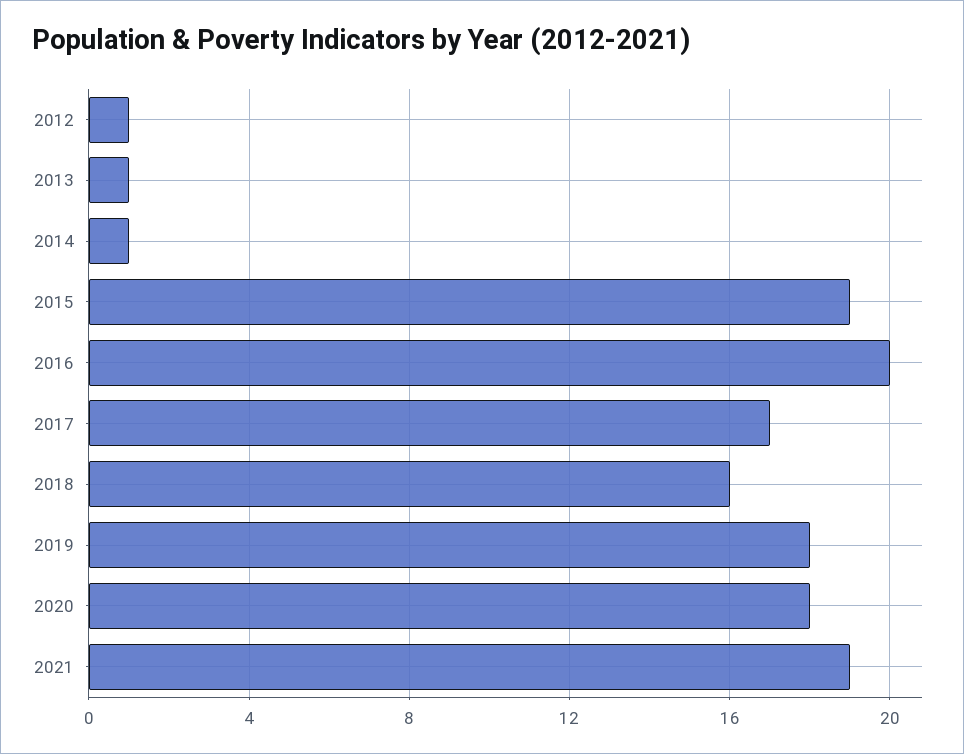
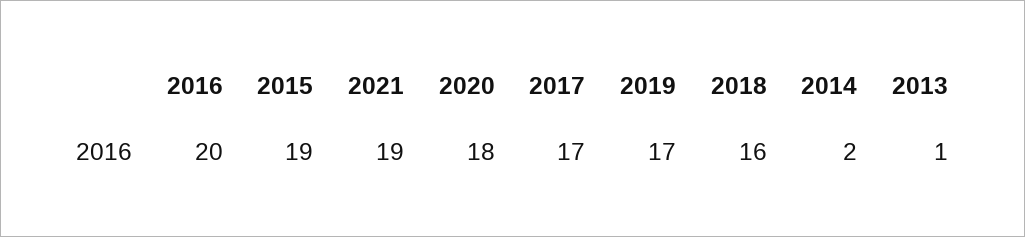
2012: 1 -> none
2014: 1 -> 2
2019: 18 -> 17

